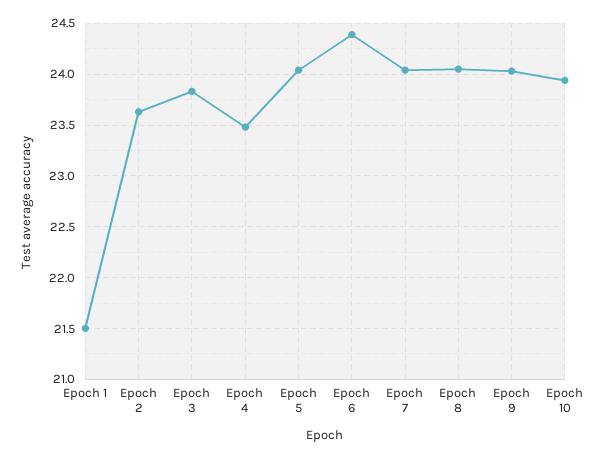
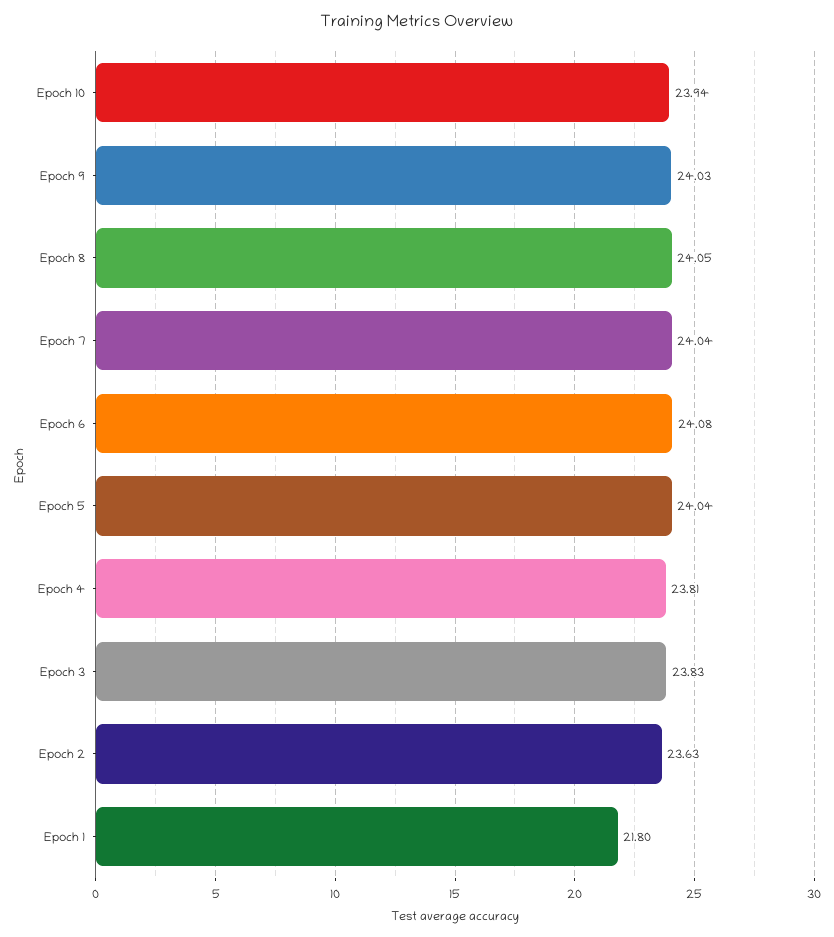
Epoch 1: 21.5 -> 21.8
Epoch 4: 23.5 -> 23.81
Epoch 6: 24.4 -> 24.08

